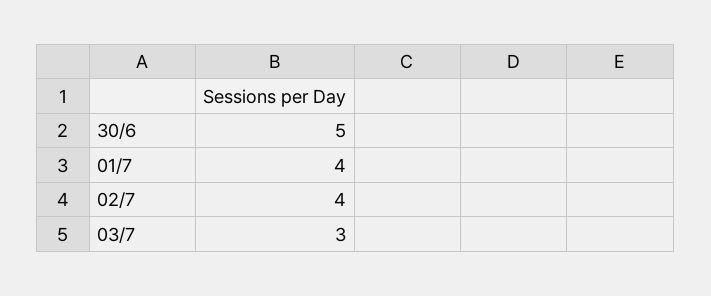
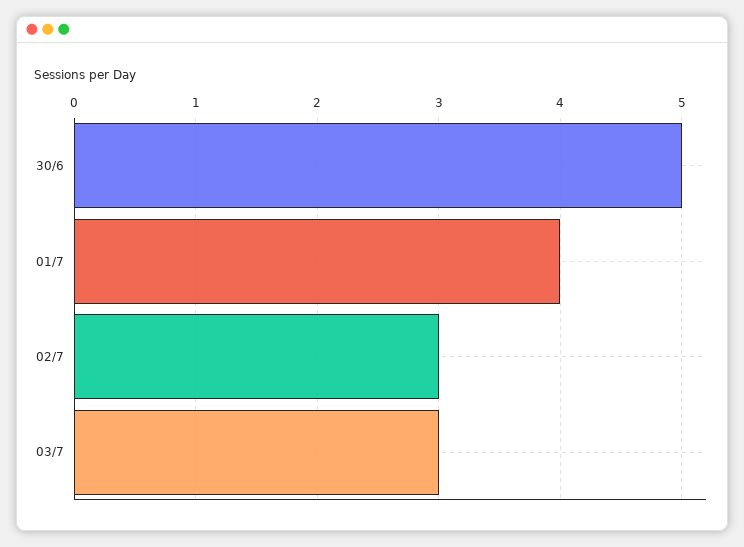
02/7: 4 -> 3

